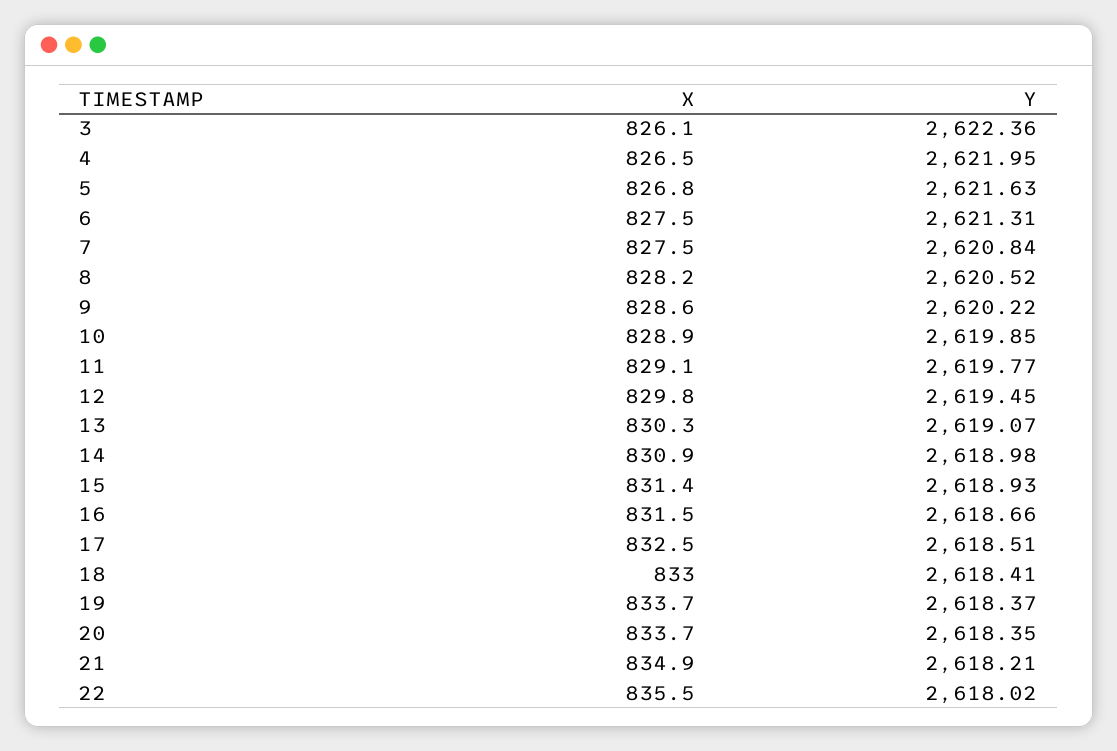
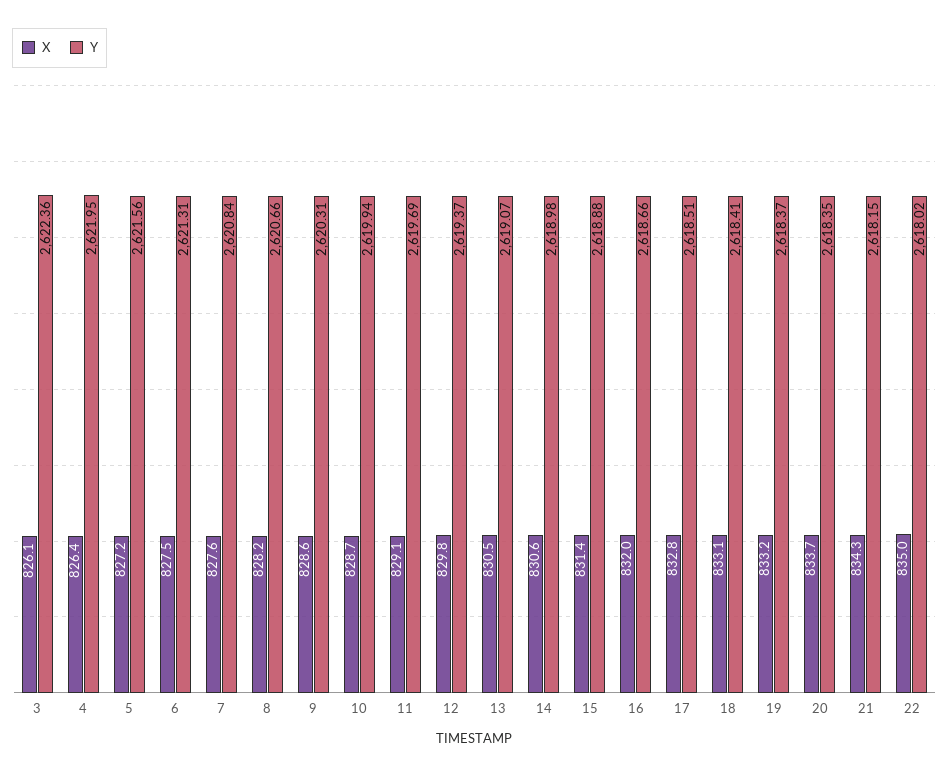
X, 4: 826.5 -> 826.4
X, 5: 826.8 -> 827.2
Y, 5: 2621.63 -> 2621.56
X, 7: 827.5 -> 827.6
Y, 8: 2620.52 -> 2620.66
Y, 9: 2620.22 -> 2620.31
X, 10: 828.9 -> 828.7
Y, 10: 2619.85 -> 2619.94
Y, 11: 2619.77 -> 2619.69
Y, 12: 2619.45 -> 2619.37
X, 13: 830.3 -> 830.5
X, 14: 830.9 -> 830.6
Y, 15: 2618.93 -> 2618.88
X, 16: 831.5 -> 832
X, 17: 832.5 -> 832.8
X, 18: 833 -> 833.1
X, 19: 833.7 -> 833.2
X, 21: 834.9 -> 834.3
Y, 21: 2618.21 -> 2618.15
X, 22: 835.5 -> 835

